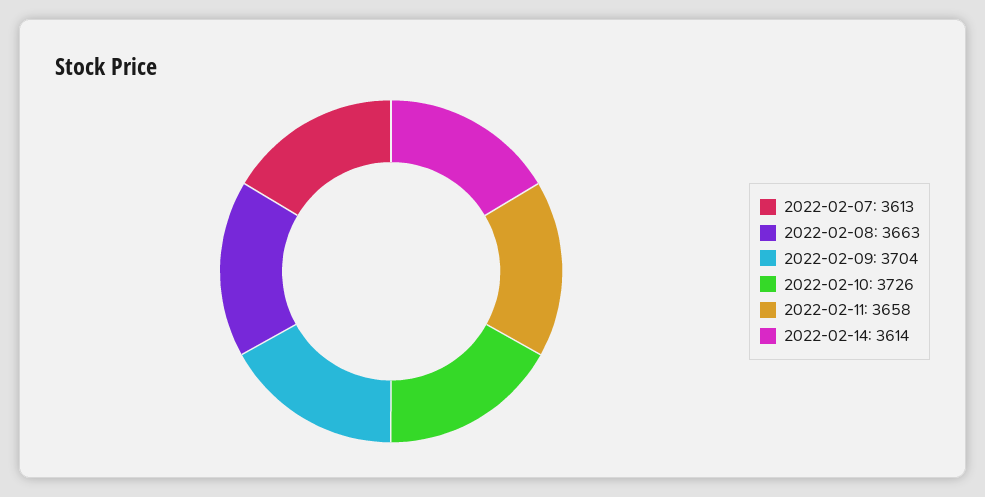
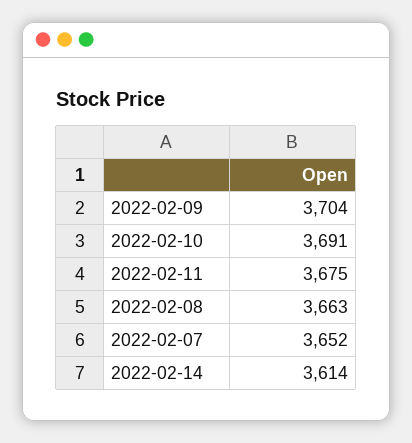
2022-02-07: 3613 -> 3652
2022-02-10: 3726 -> 3691
2022-02-11: 3658 -> 3675

